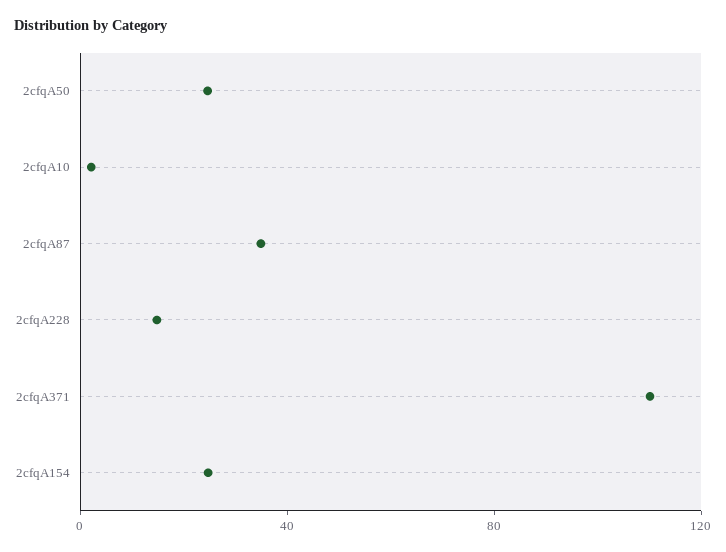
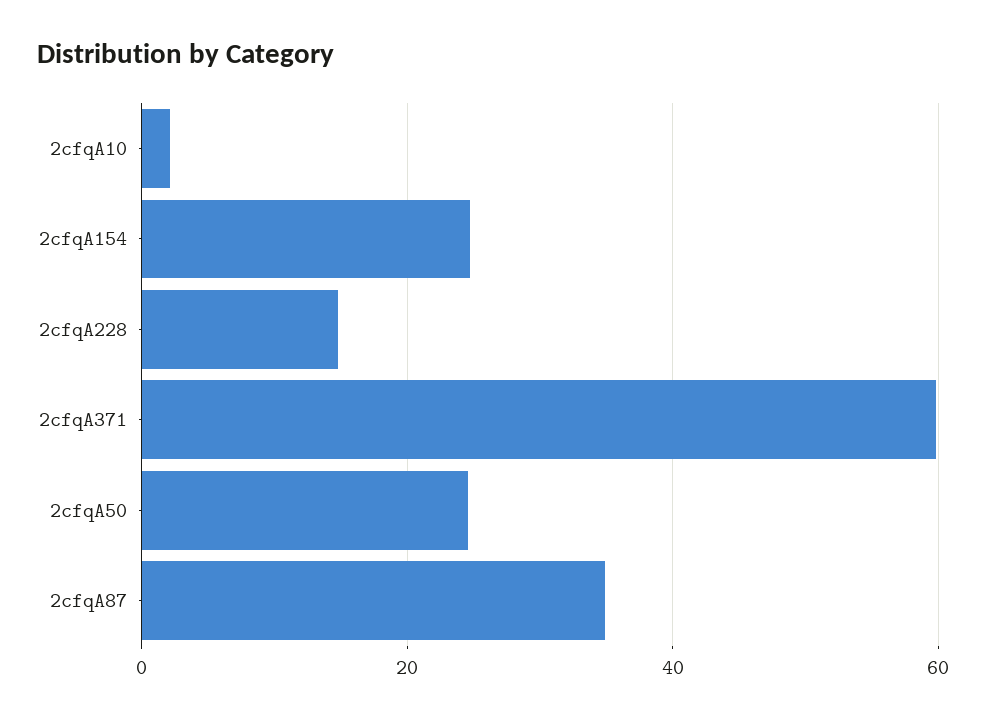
2cfqA371: 110 -> 60

